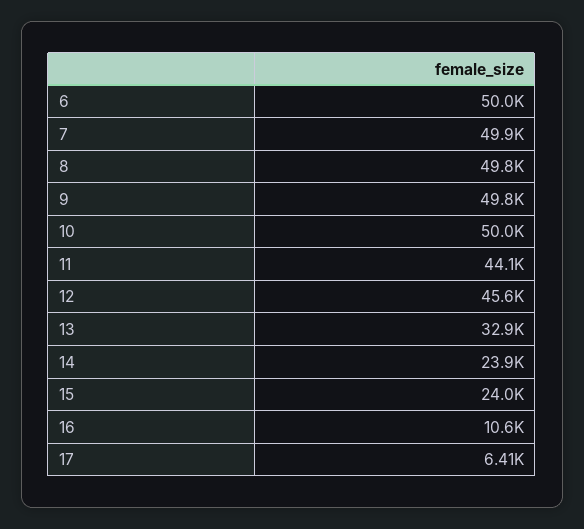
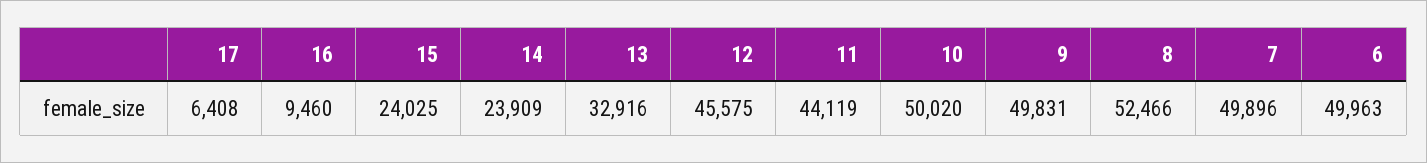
8: 49800 -> 52466
16: 10600 -> 9460

